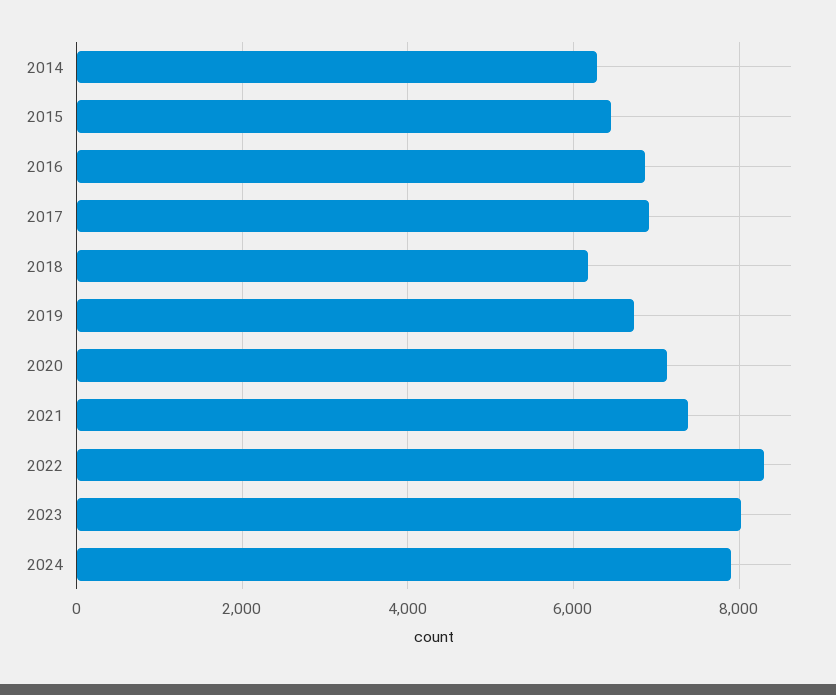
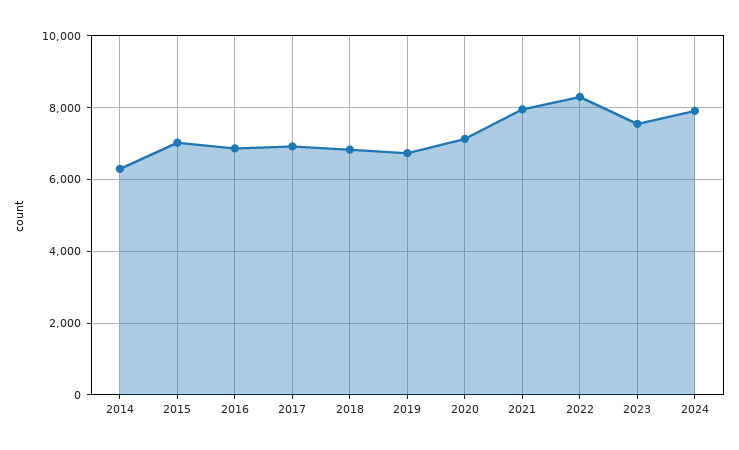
2015: 6400 -> 7000
2018: 6200 -> 6800
2021: 7400 -> 8000
2023: 8000 -> 7600

